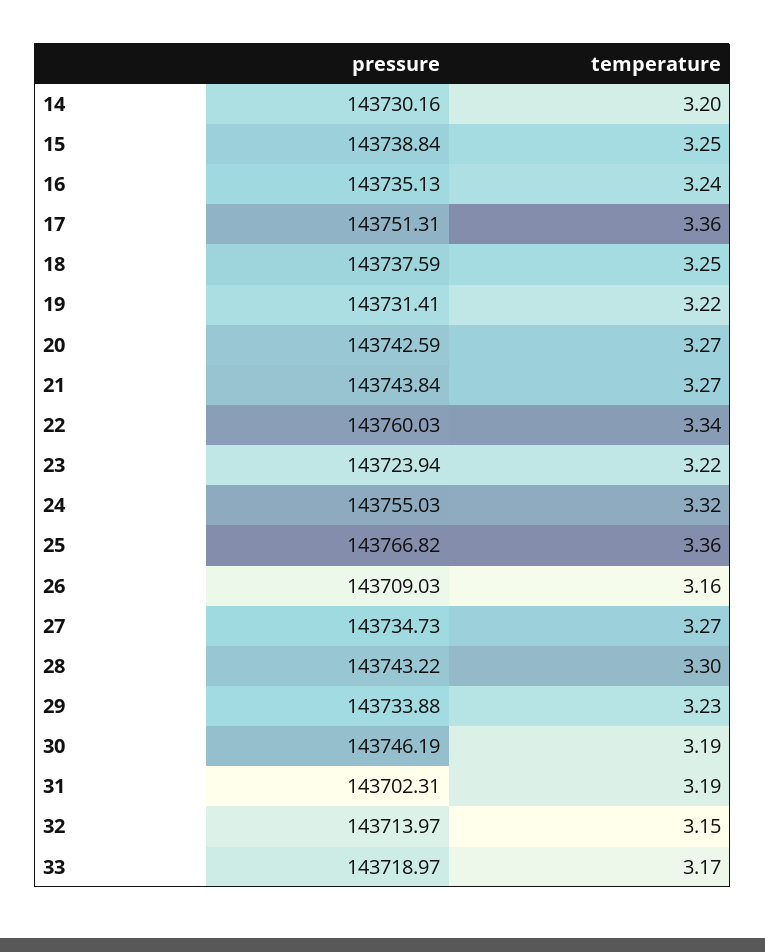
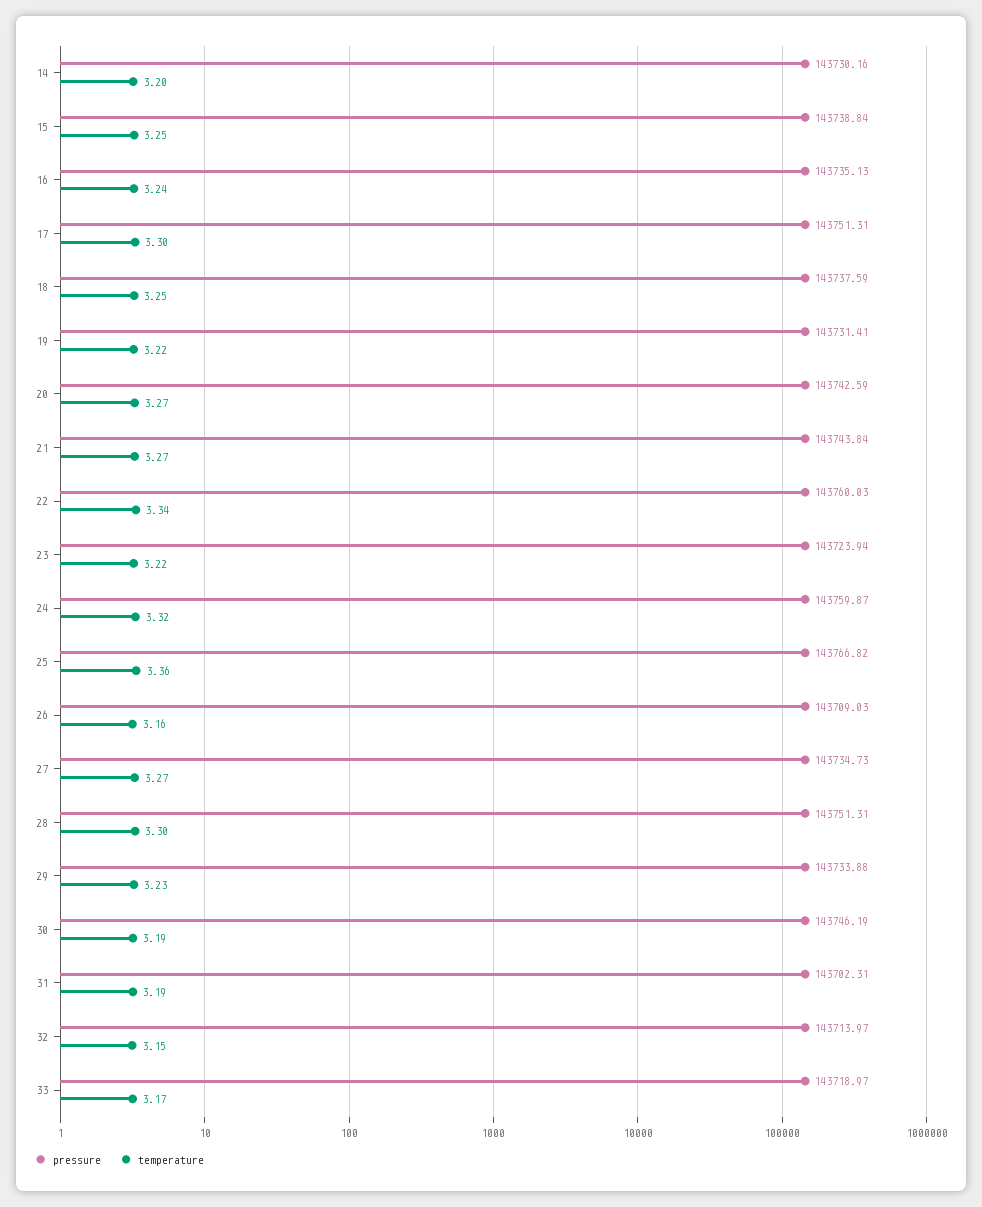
temperature, 17: 3.36 -> 3.3
pressure, 24: 143755.03 -> 143759.87
pressure, 28: 143743.22 -> 143751.31

